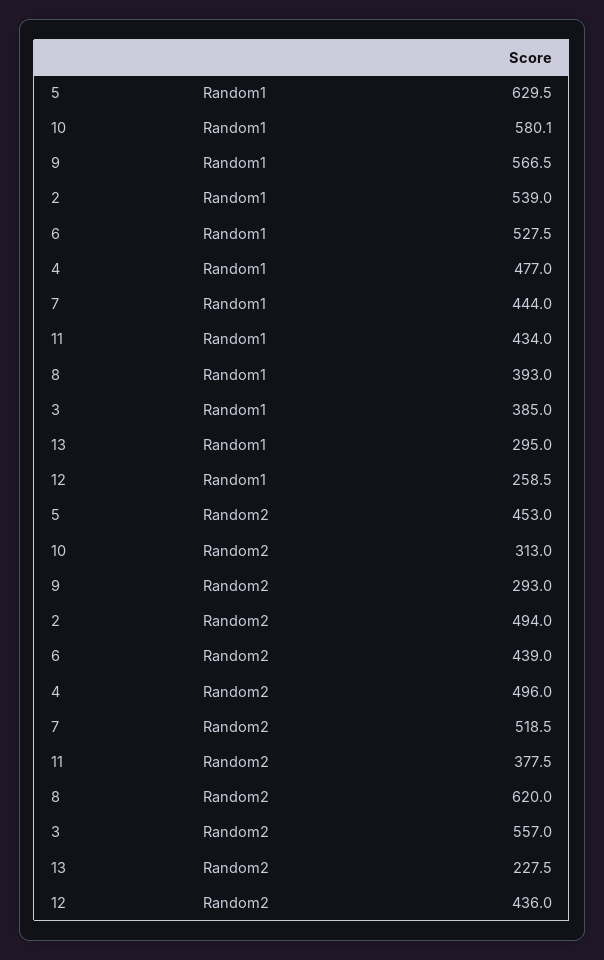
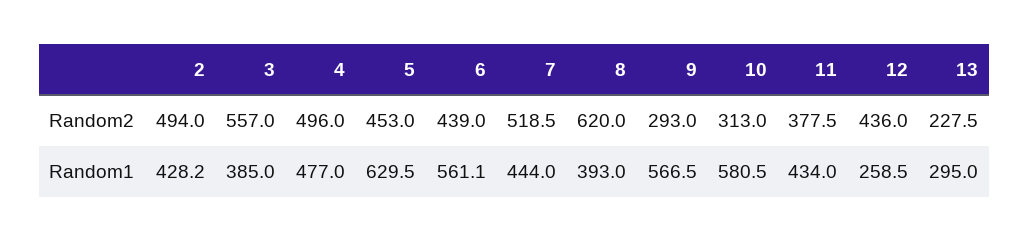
10, Random1: 580.1 -> 580.5
2, Random1: 539 -> 428.2
6, Random1: 527.5 -> 561.1

